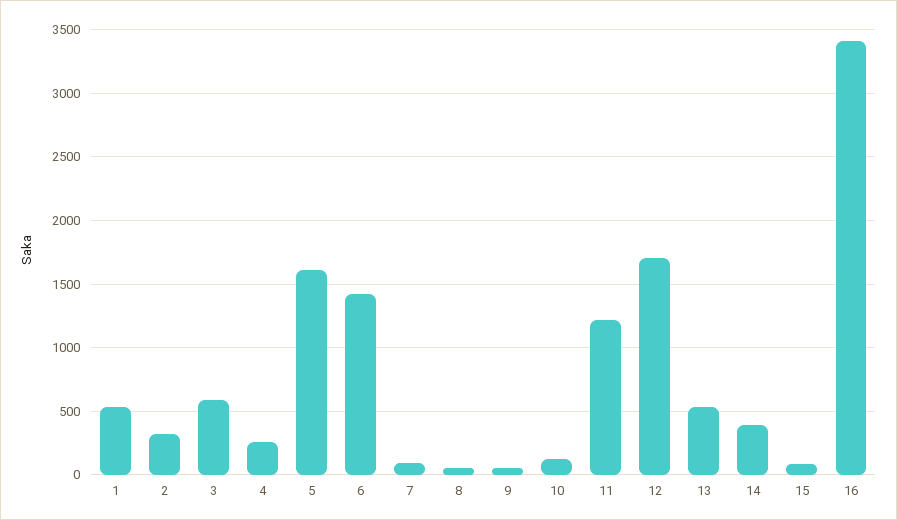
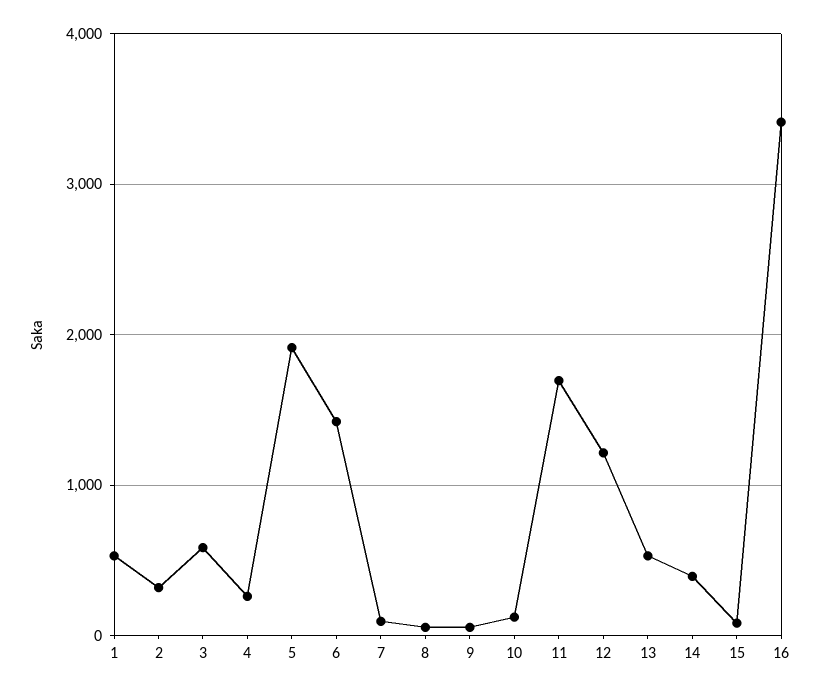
5: 1600 -> 1900
11: 1200 -> 1700
12: 1700 -> 1200

